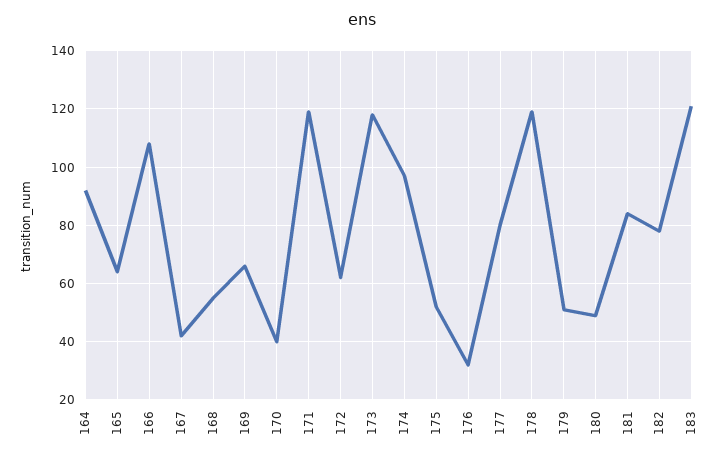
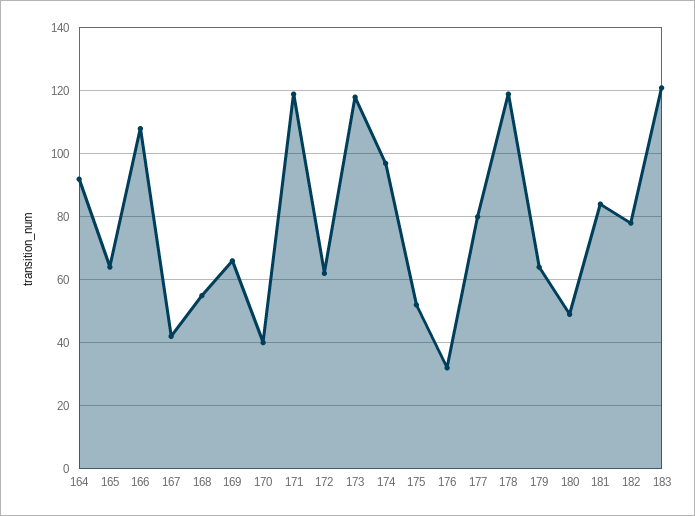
179: 50 -> 65

